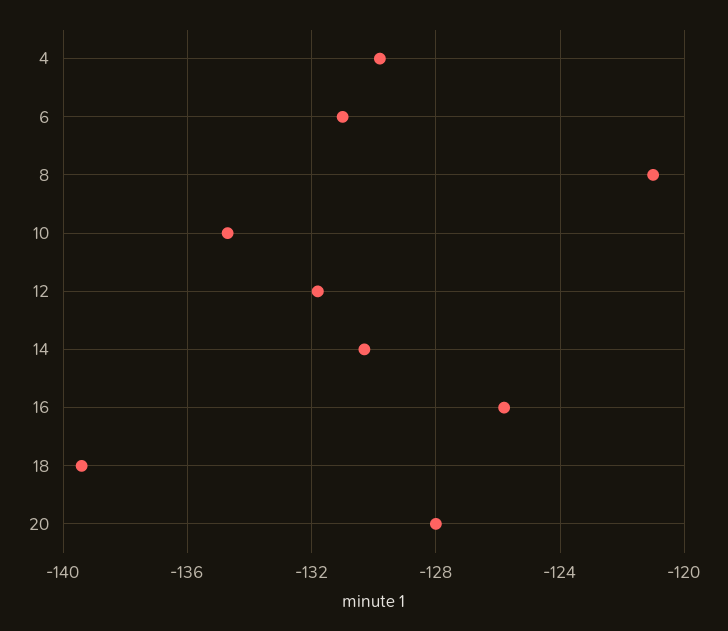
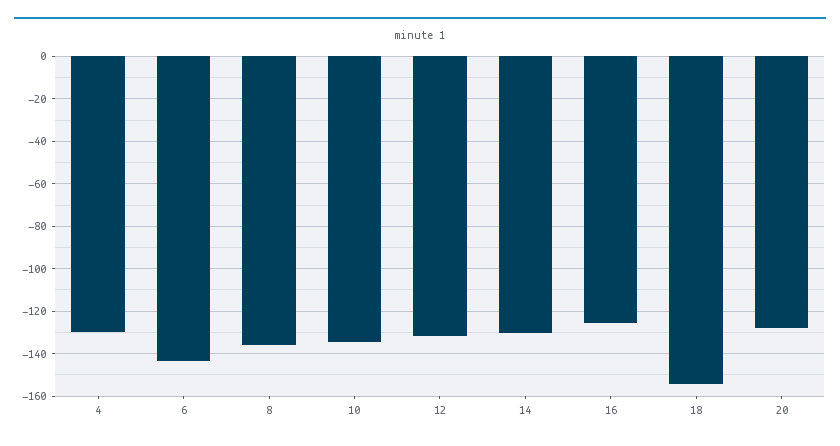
6: -131 -> -145
8: -121 -> -135
18: -139.5 -> -155

